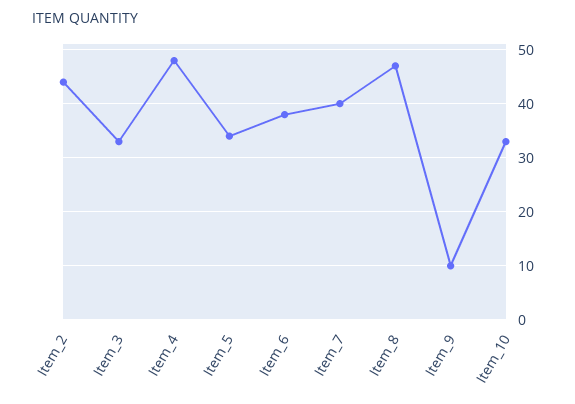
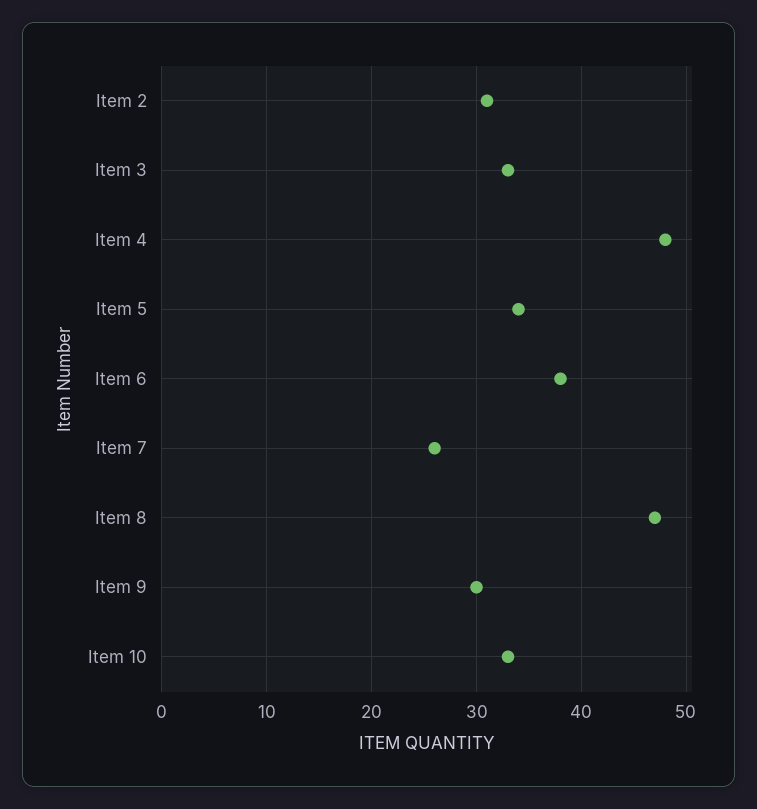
Item_2: 45 -> 31
Item_7: 40 -> 26
Item_9: 10 -> 30

